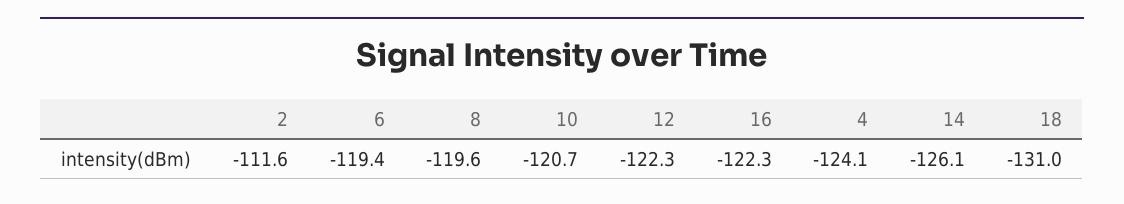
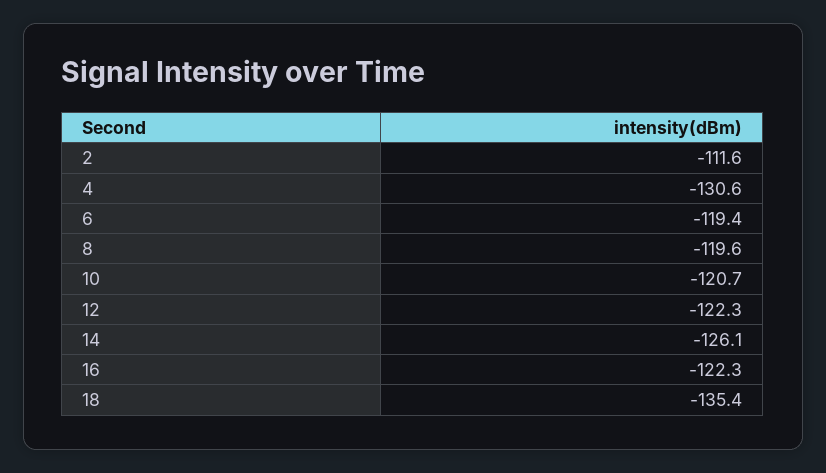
4: -124.1 -> -130.6
18: -131 -> -135.4

